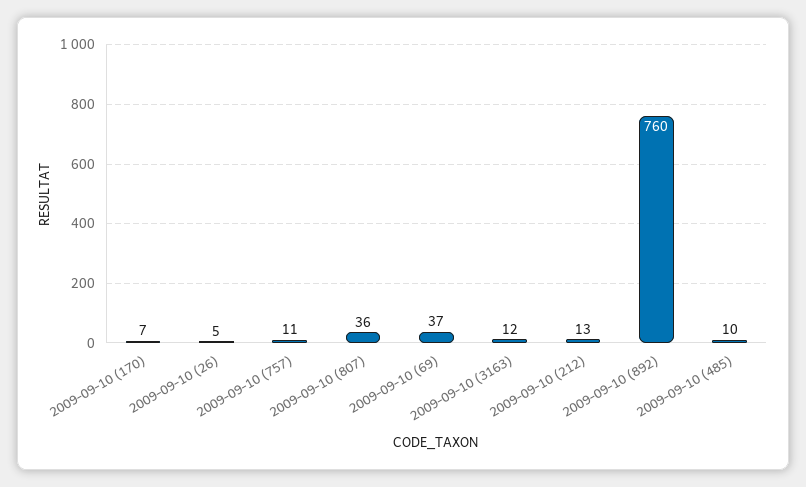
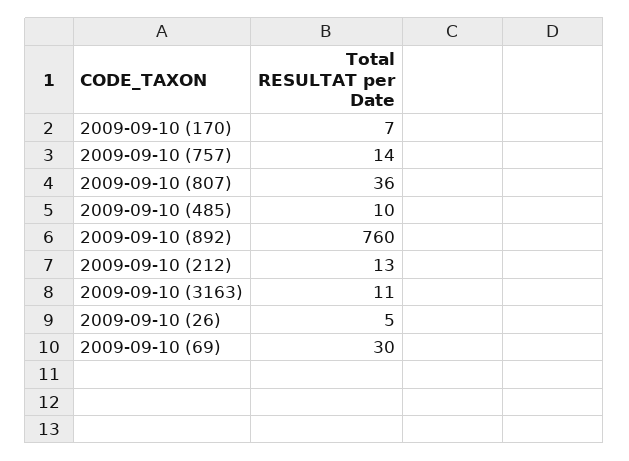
2009-09-10 (757): 11 -> 14
2009-09-10 (69): 37 -> 30
2009-09-10 (3163): 12 -> 11

